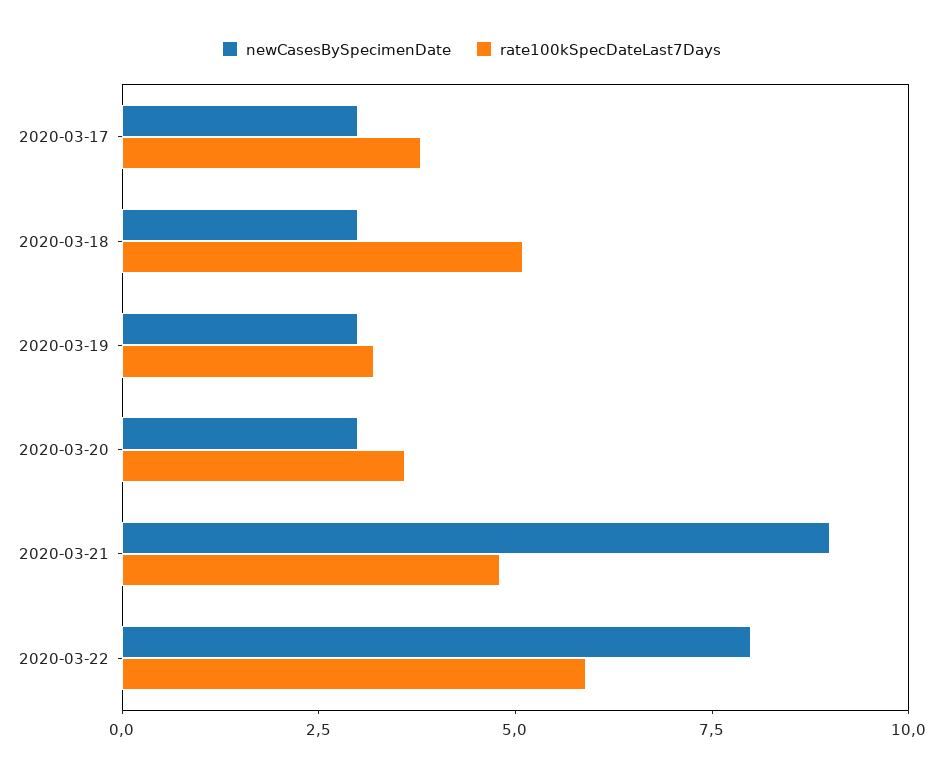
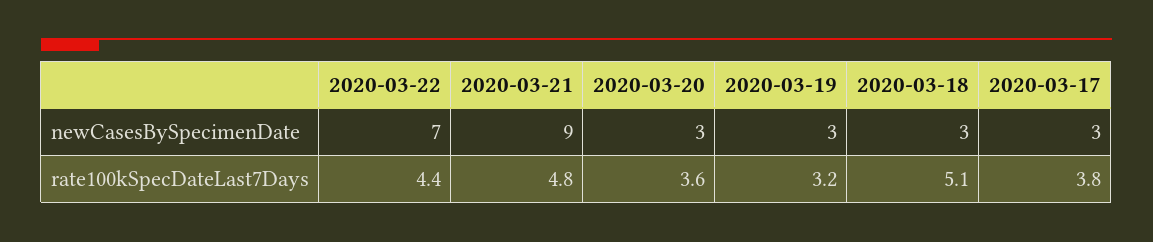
newCasesBySpecimenDate, 2020-03-22: 8 -> 7
rate100kSpecDateLast7Days, 2020-03-22: 6 -> 4.4

